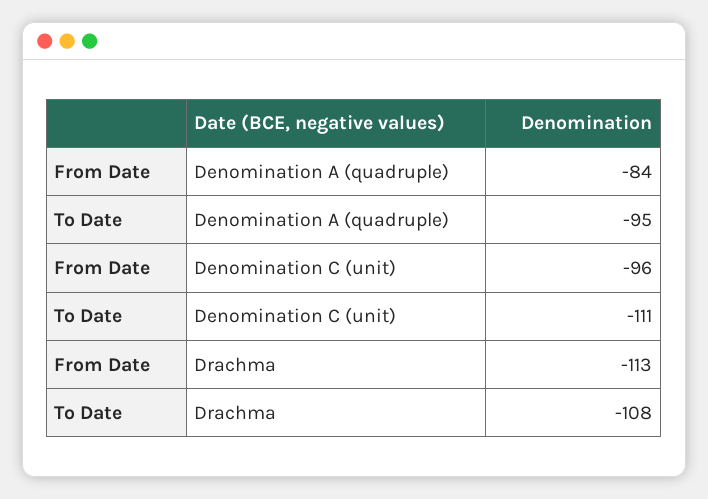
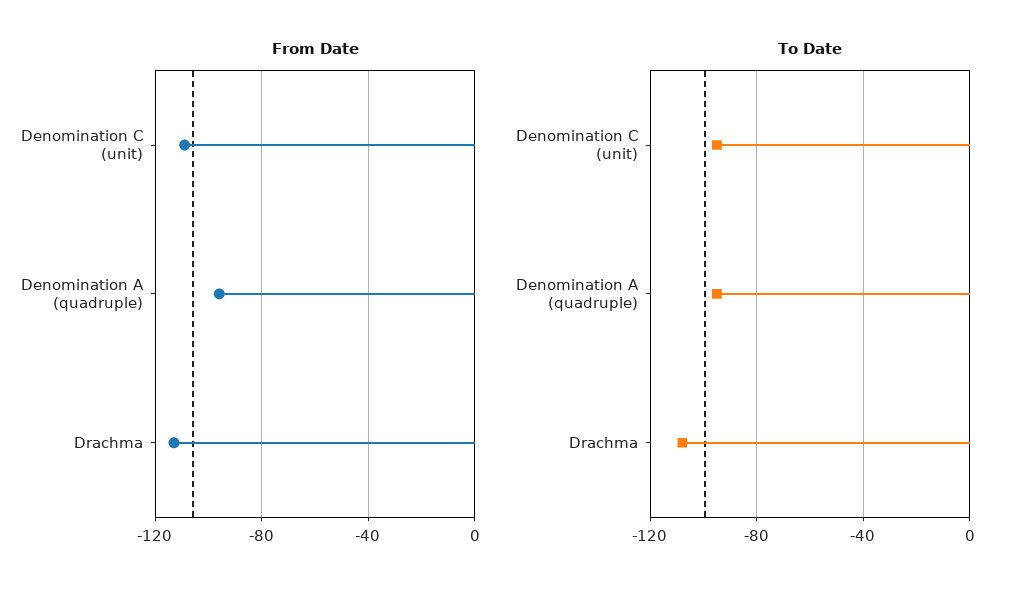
From Date, Denomination A (quadruple): -84 -> -95
From Date, Denomination C (unit): -96 -> -110
To Date, Denomination C (unit): -111 -> -95

